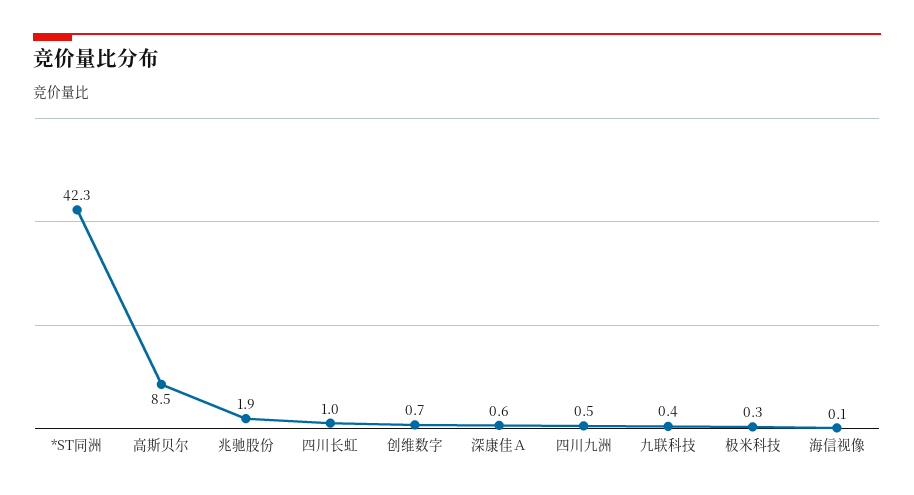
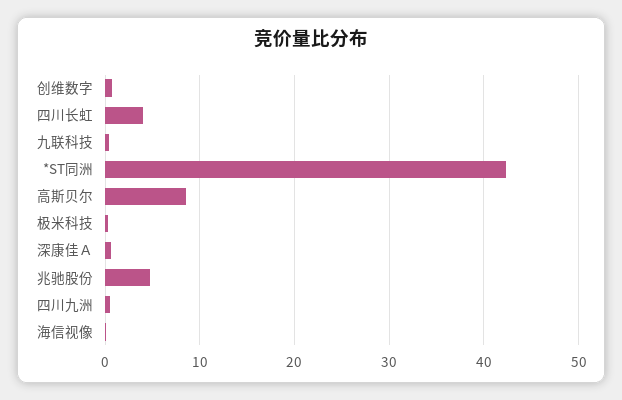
兆驰股份: 1.9 -> 5
四川长虹: 1 -> 4

